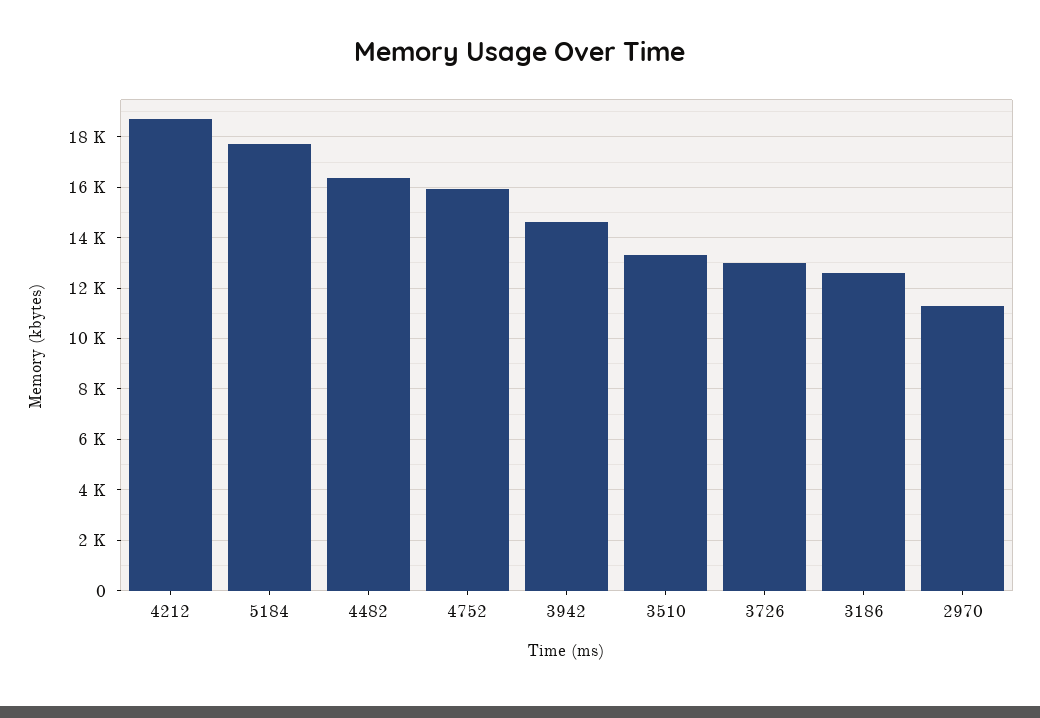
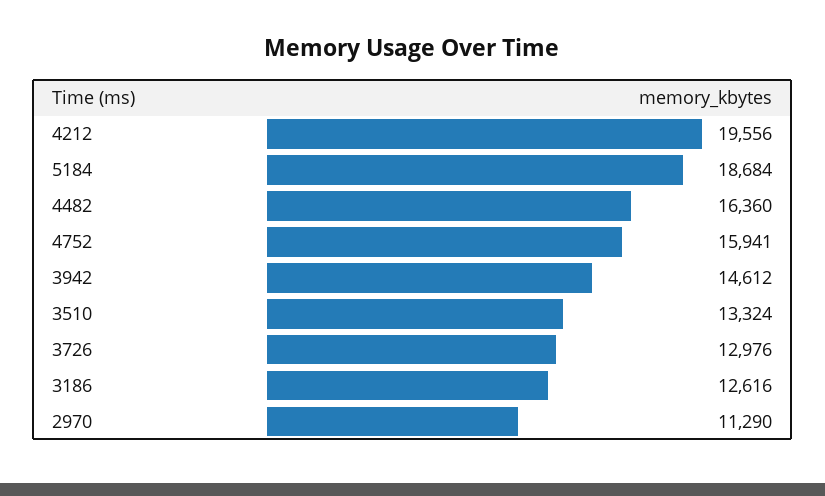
4212: 18750 -> 19556
5184: 17750 -> 18684

